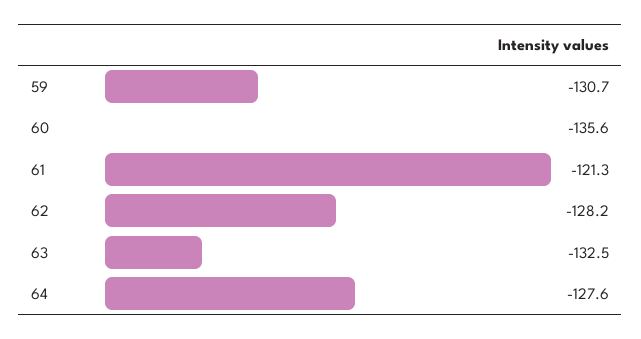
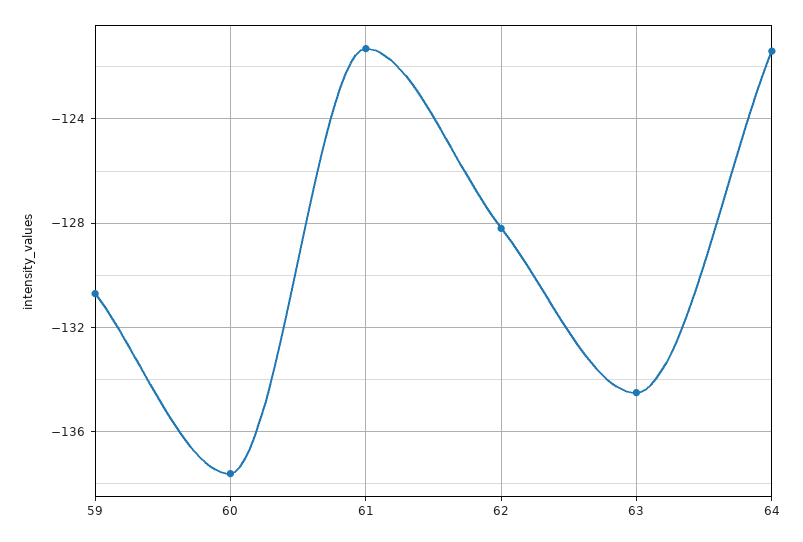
60: -135.6 -> -137.5
63: -132.5 -> -134.5
64: -127.6 -> -121.5

